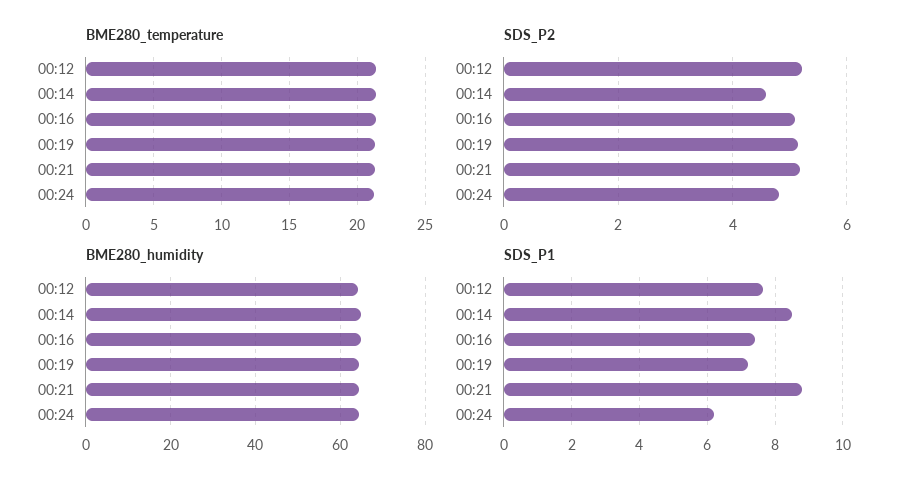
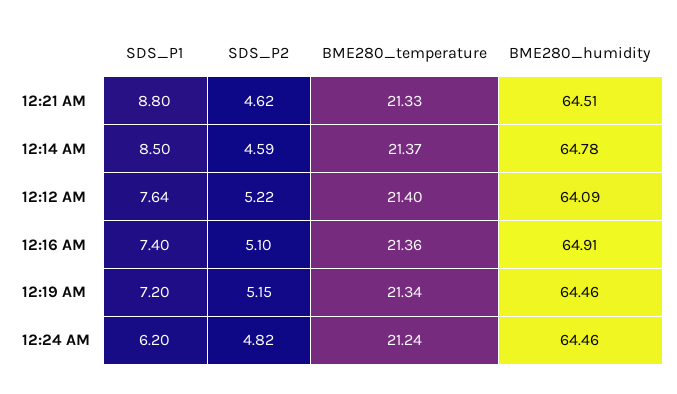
SDS_P2, 00:21: 5.2 -> 4.62

